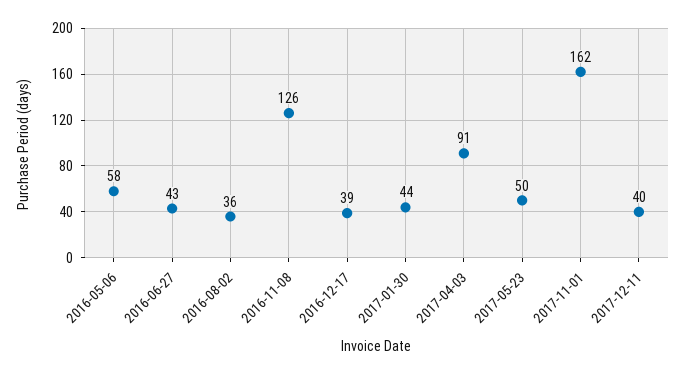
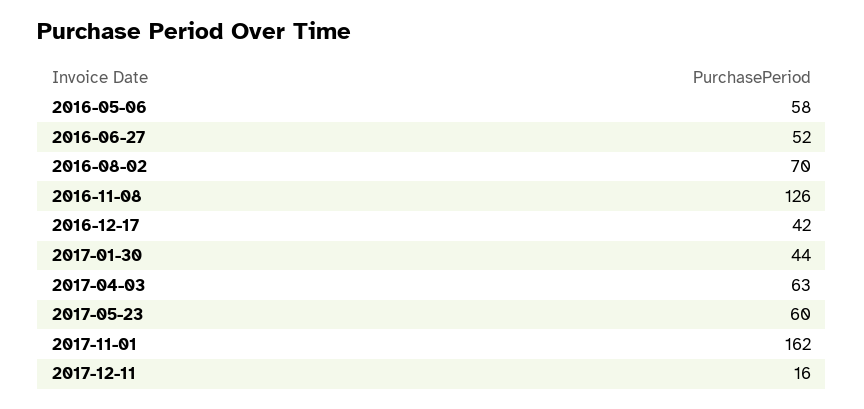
2016-06-27: 43 -> 52
2016-08-02: 36 -> 70
2016-12-17: 39 -> 42
2017-04-03: 91 -> 63
2017-05-23: 50 -> 60
2017-12-11: 40 -> 16

